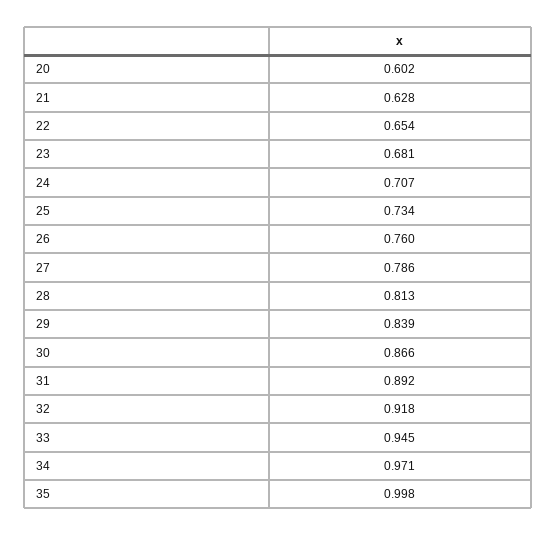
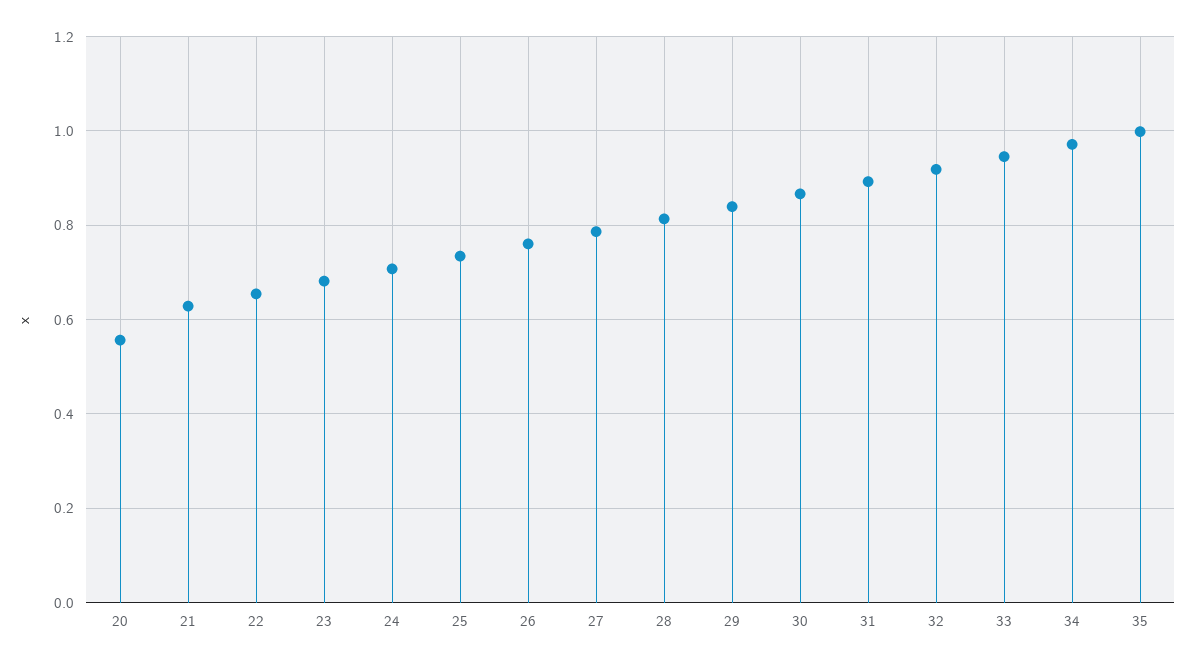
20: 0.602 -> 0.56

